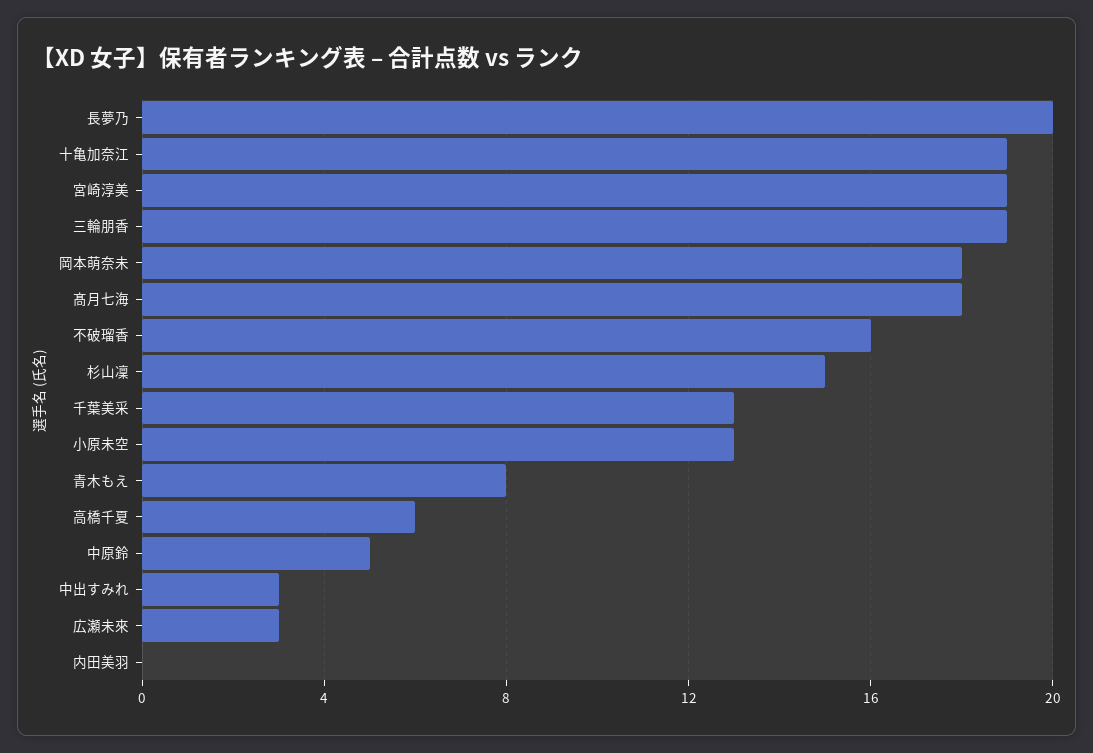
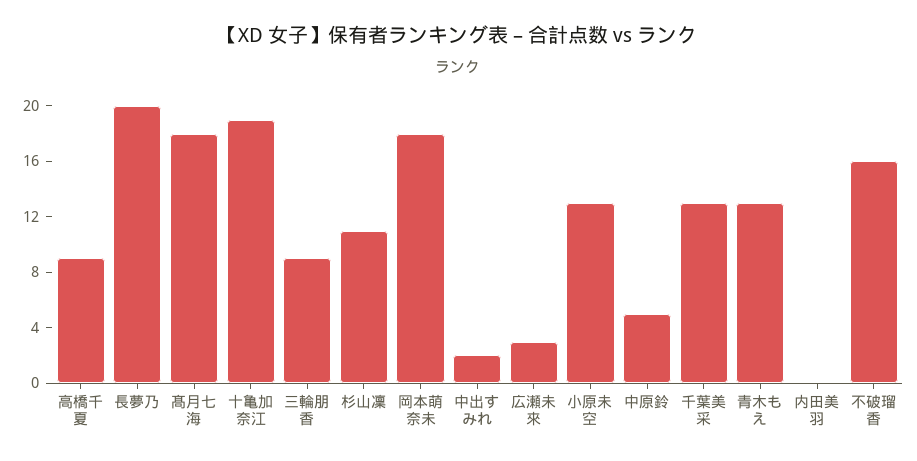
宮崎淳美: 19 -> none
三輪朋香: 19 -> 9
杉山凜: 15 -> 11
青木もえ: 8 -> 13
高橋千夏: 6 -> 9
中出すみれ: 3 -> 2

